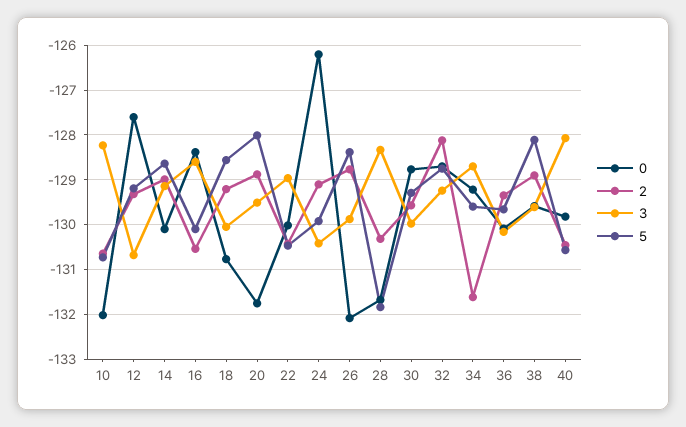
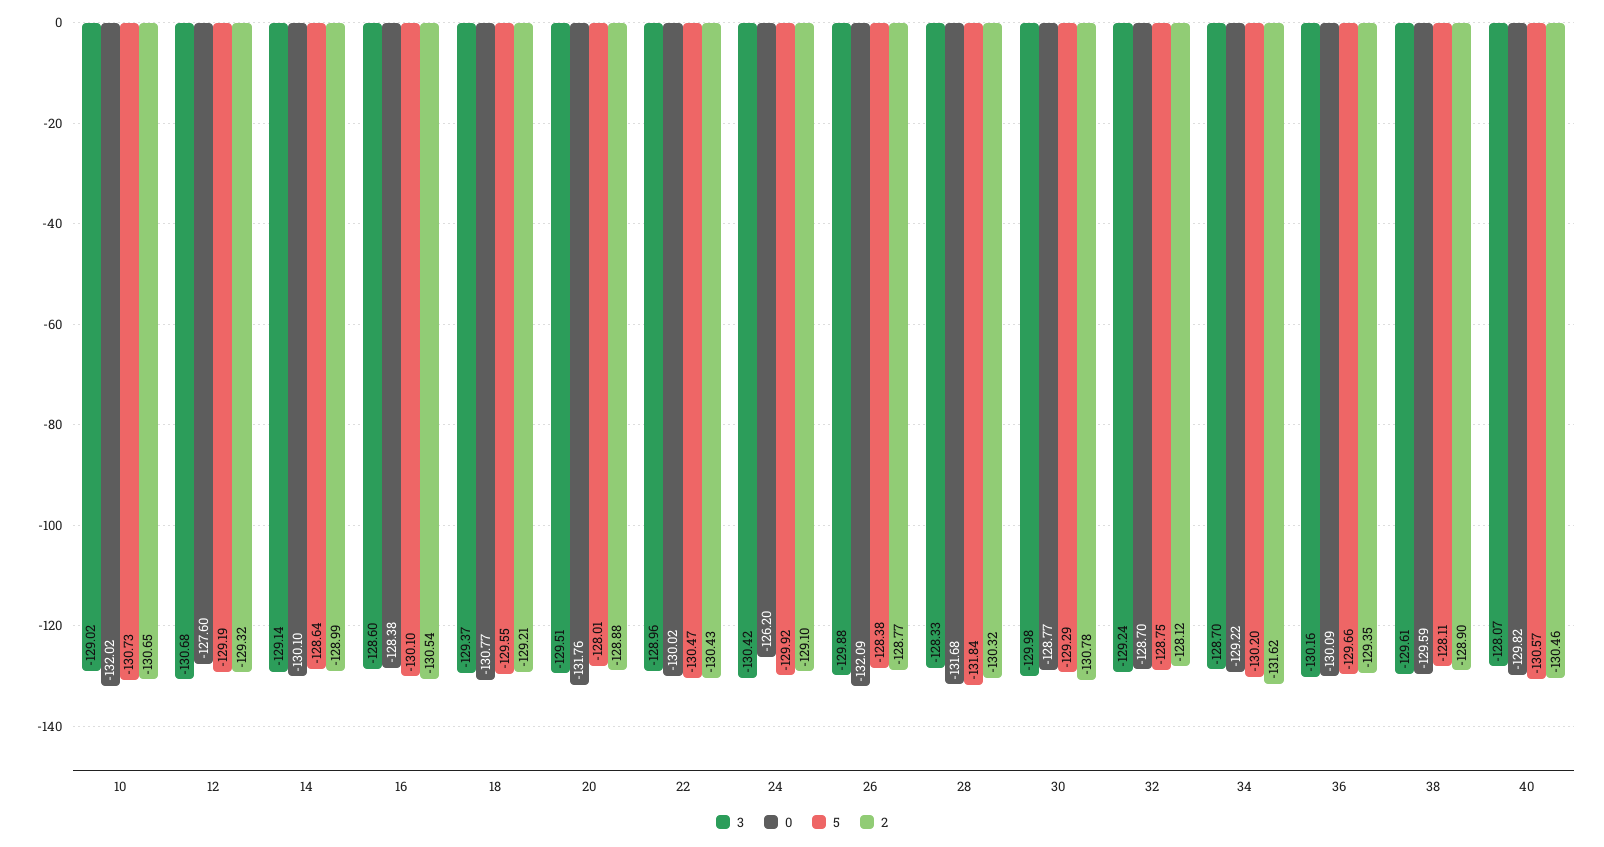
3, 10: -128.2 -> -129.02
3, 18: -130 -> -129.37
5, 18: -128.6 -> -129.55
2, 30: -129.6 -> -130.78
5, 34: -129.6 -> -130.2

